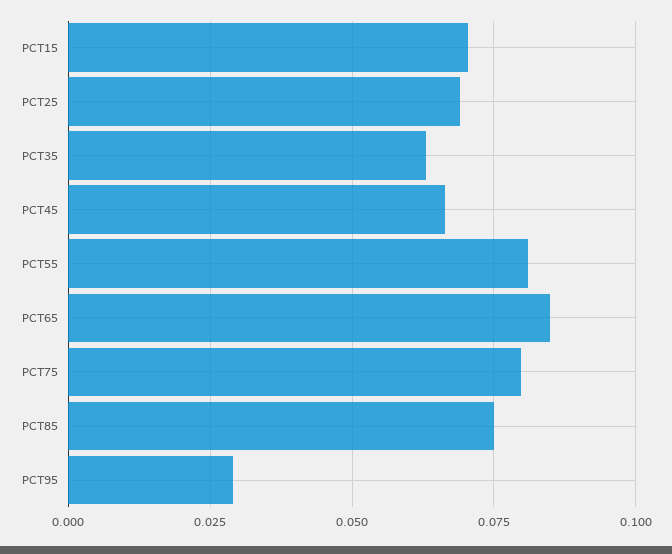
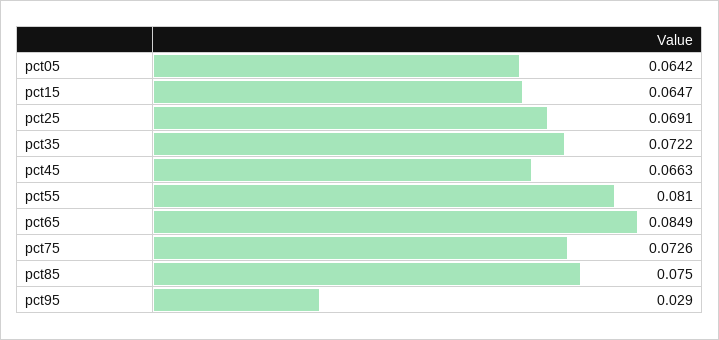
PCT15: 0.07 -> 0.0647
PCT35: 0.0625 -> 0.0722
PCT75: 0.08 -> 0.0726
pct05: none -> 0.0642

